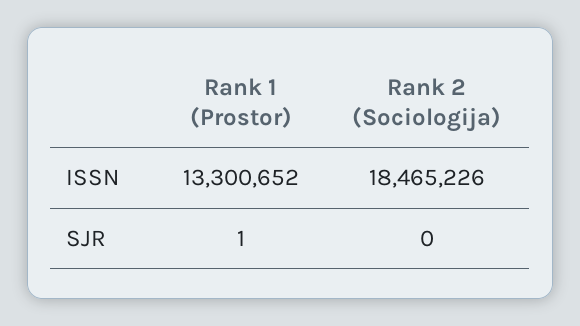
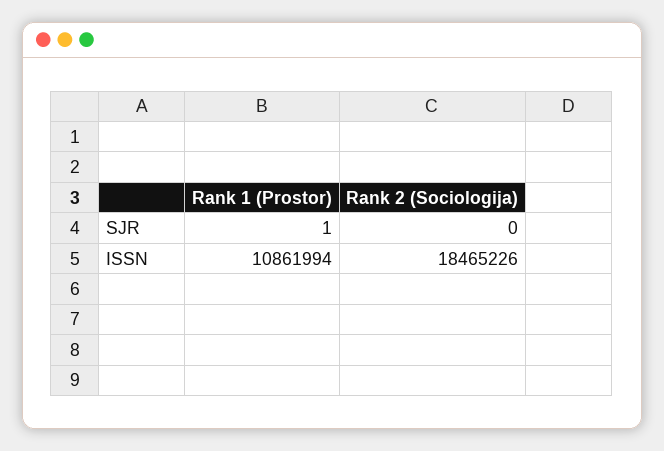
Rank 1 (Prostor), ISSN: 13300652 -> 10861994

